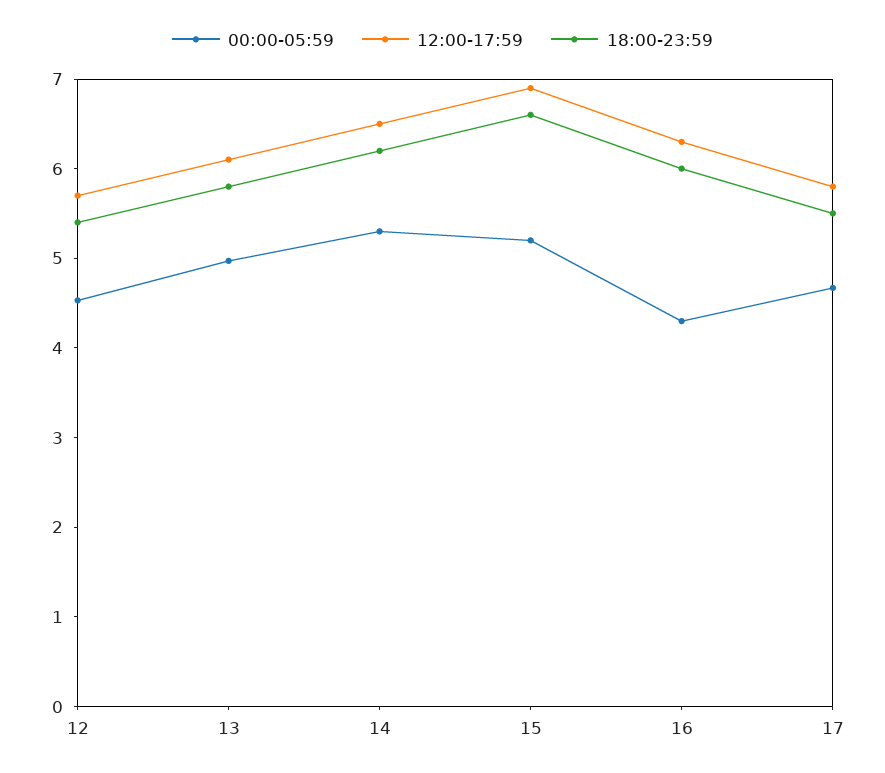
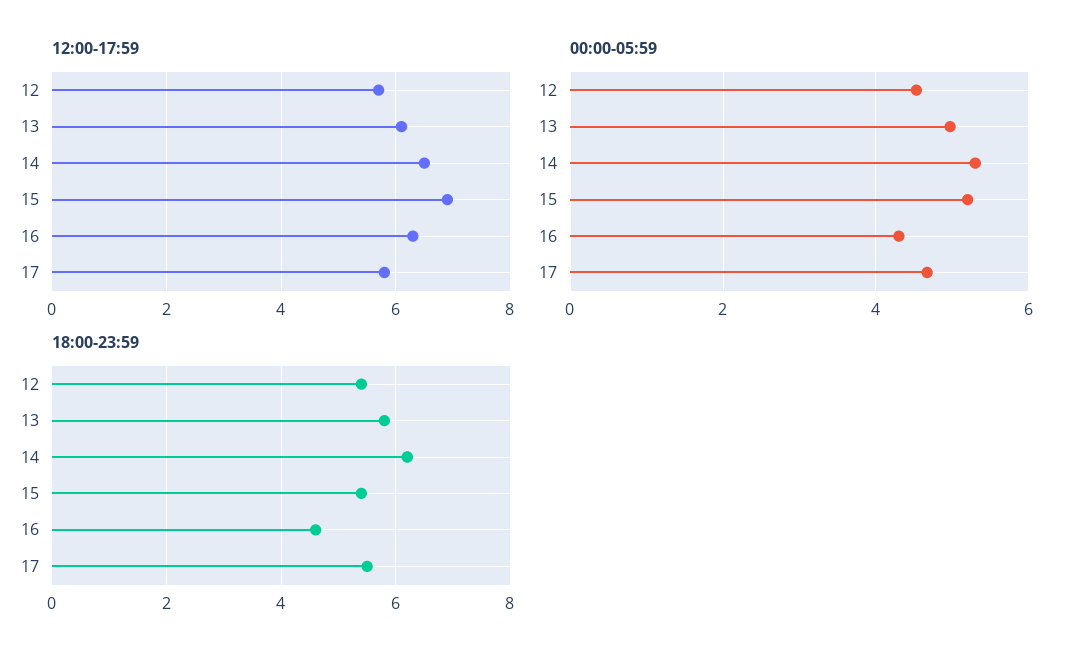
18:00-23:59, 15: 6.6 -> 5.5
18:00-23:59, 16: 6 -> 4.5

